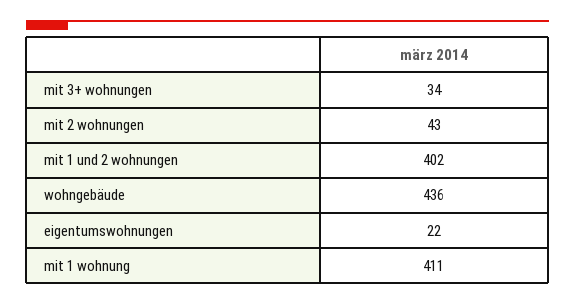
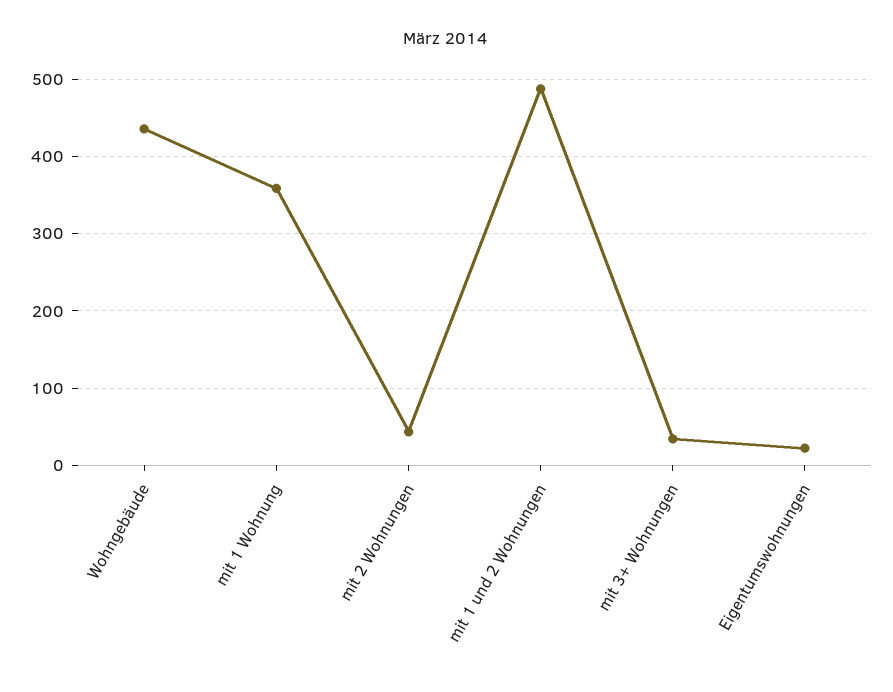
mit 1 und 2 wohnungen: 402 -> 490
mit 1 wohnung: 411 -> 360

